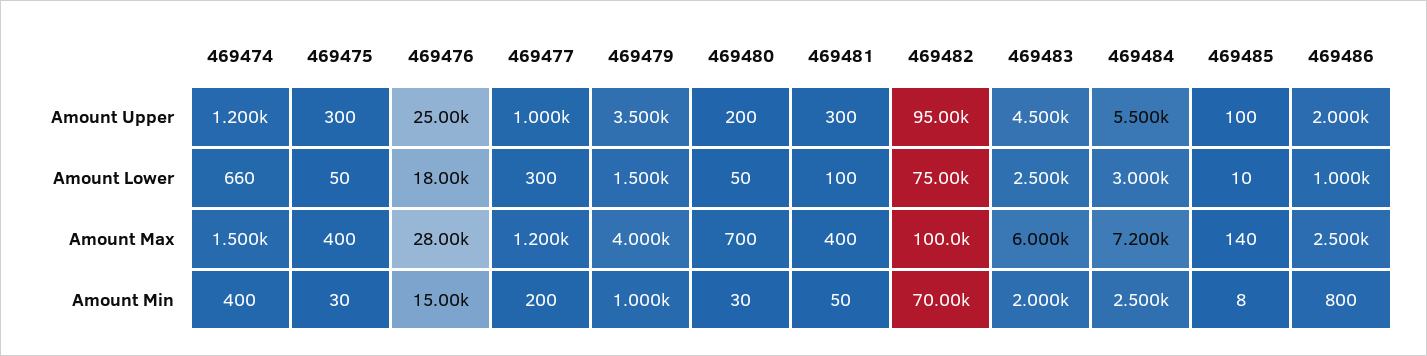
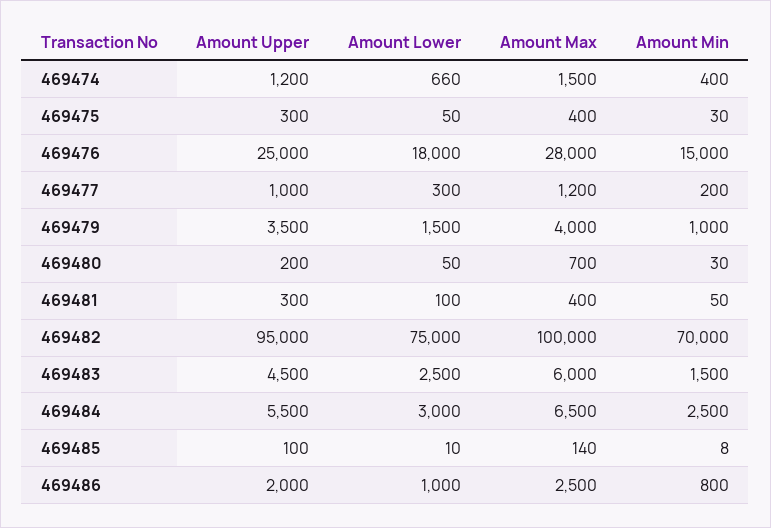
469484, Amount Max: 7200 -> 6500
469483, Amount Min: 2000 -> 1500

